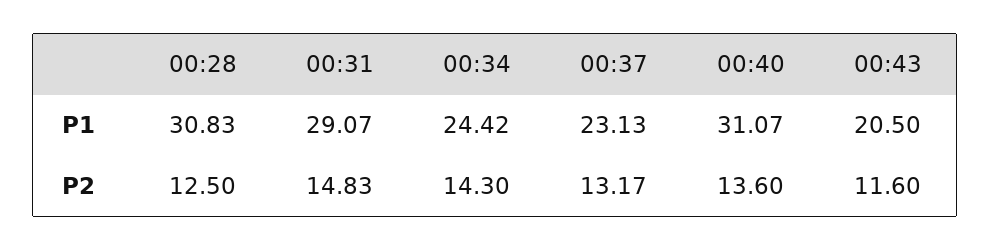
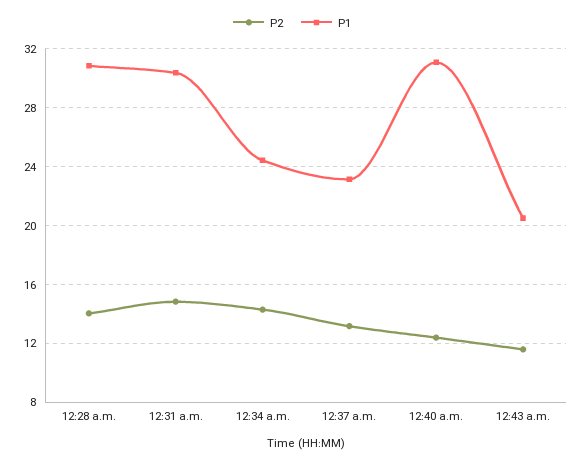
P1, 00:31: 29.07 -> 30.5
P2, 00:28: 12.5 -> 14
P2, 00:40: 13.6 -> 12.5

